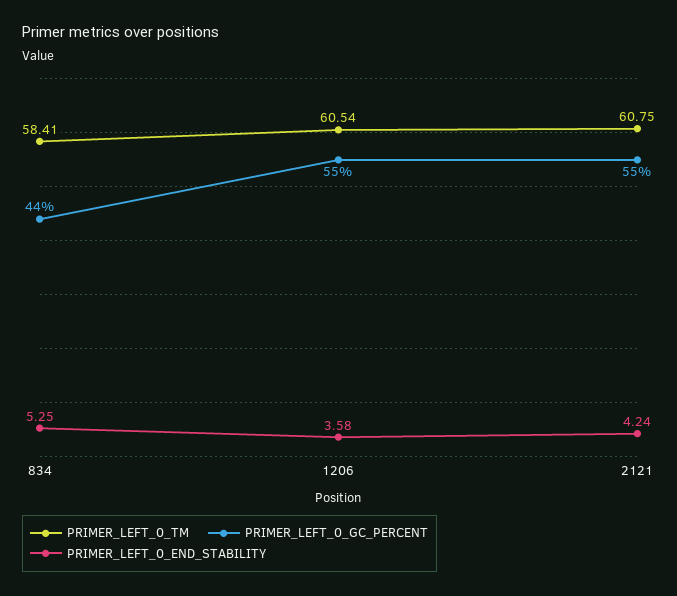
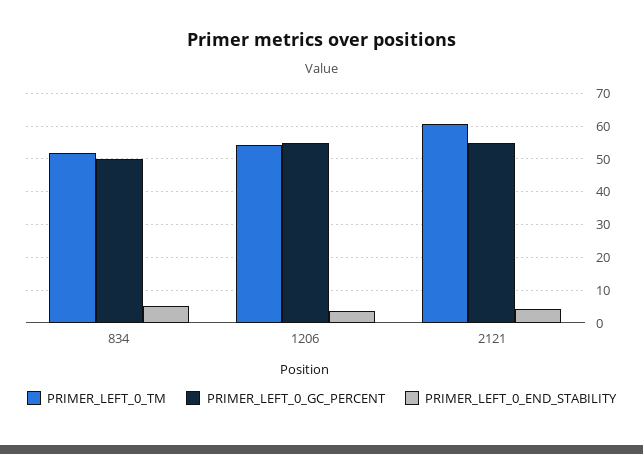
PRIMER_LEFT_0_TM, 834: 58.41 -> 52
PRIMER_LEFT_0_GC_PERCENT, 834: 44 -> 50
PRIMER_LEFT_0_TM, 1206: 60.54 -> 54

